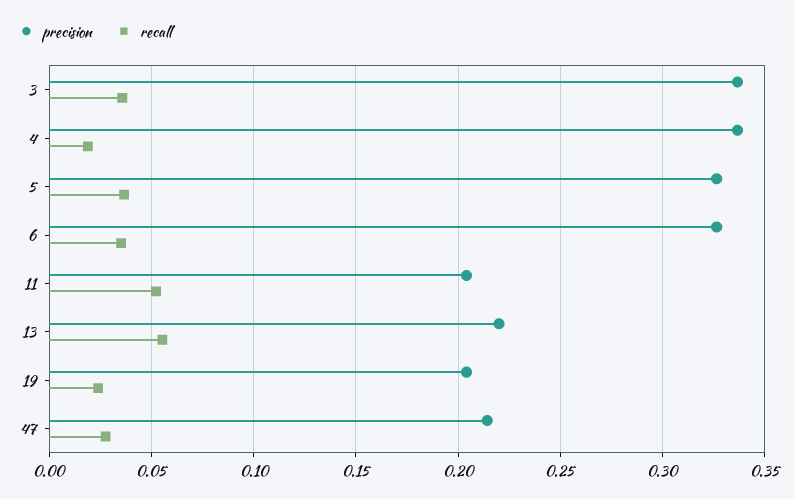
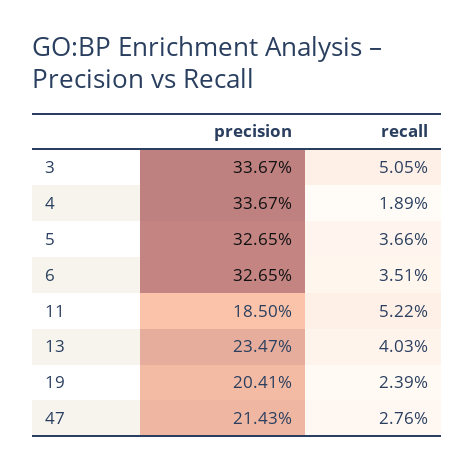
recall, 3: 0.035 -> 0.0505
precision, 11: 0.205 -> 0.185
precision, 13: 0.22 -> 0.2347
recall, 13: 0.055 -> 0.0403

